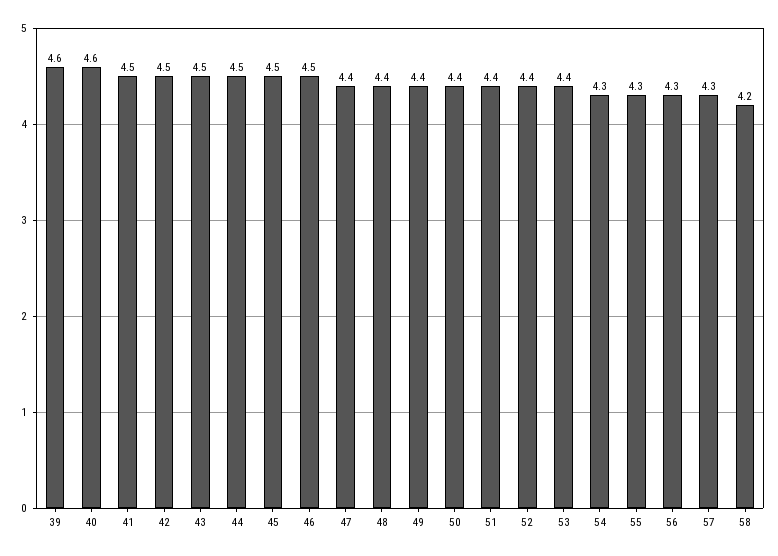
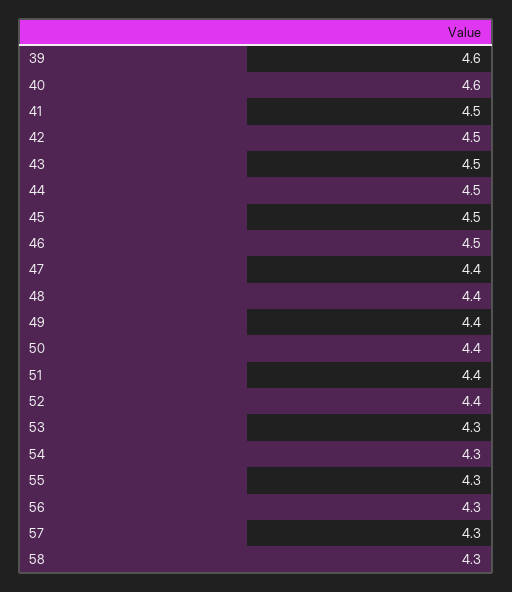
53: 4.4 -> 4.3
58: 4.2 -> 4.3

